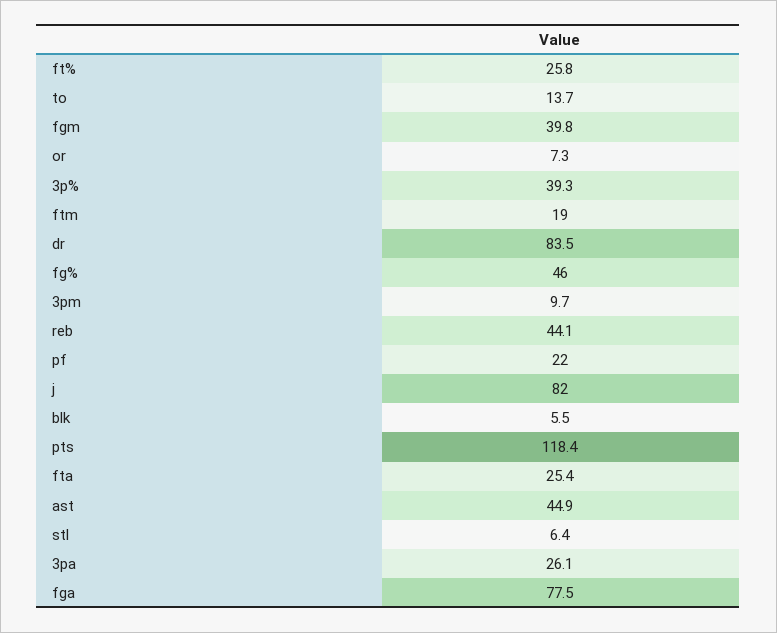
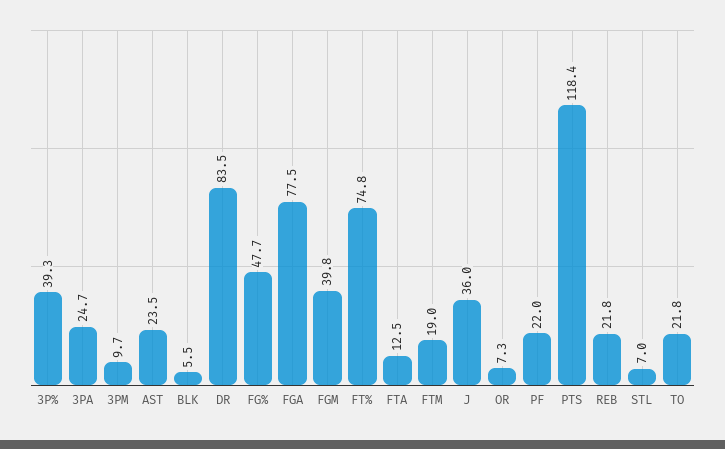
ft%: 25.8 -> 74.8
to: 13.7 -> 21.8
fg%: 46 -> 47.7
reb: 44.1 -> 21.8
j: 82 -> 36
fta: 25.4 -> 12.5
ast: 44.9 -> 23.5
stl: 6.4 -> 7
3pa: 26.1 -> 24.7

